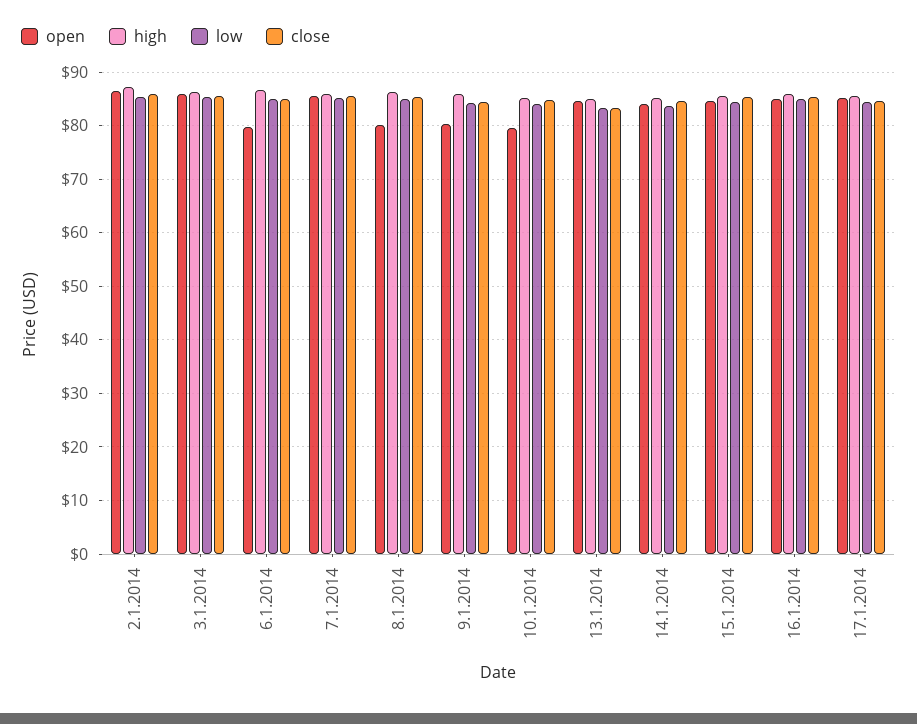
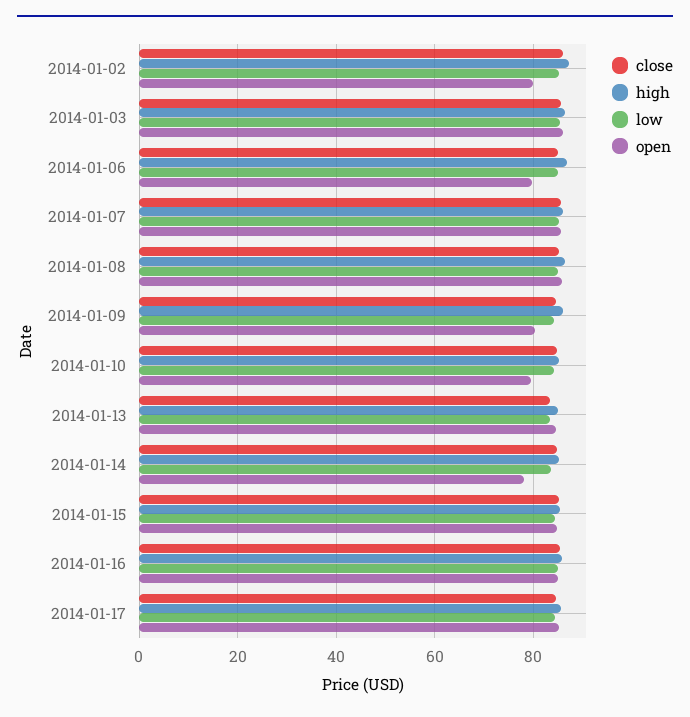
open, 2.1.2014: 86 -> 80
open, 8.1.2014: 80 -> 86
open, 14.1.2014: 84 -> 78

